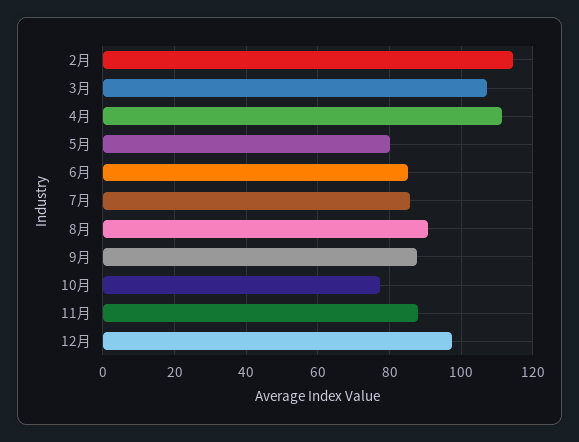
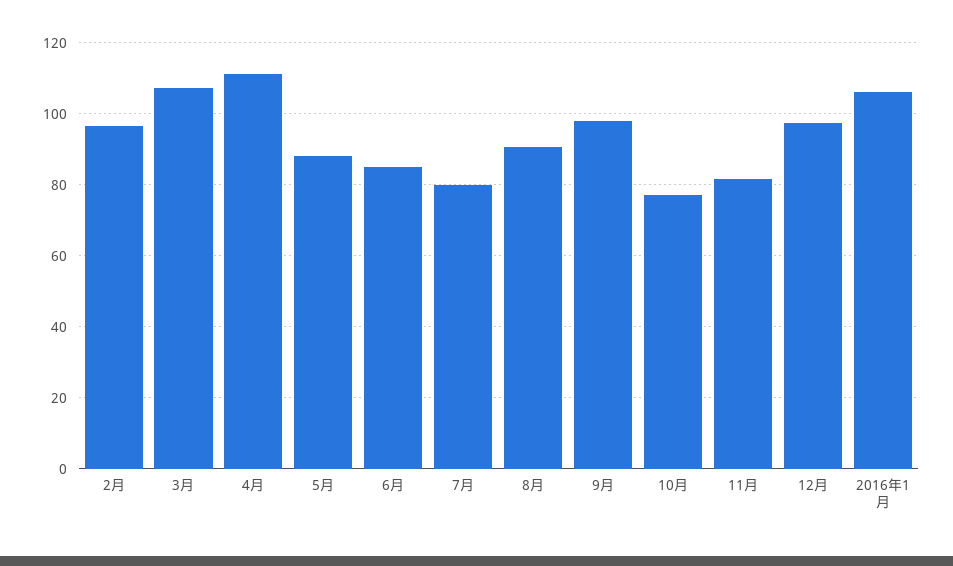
2月: 114 -> 96
5月: 80 -> 88
7月: 86 -> 80
9月: 88 -> 98
11月: 88 -> 82
2016年1月: none -> 106

